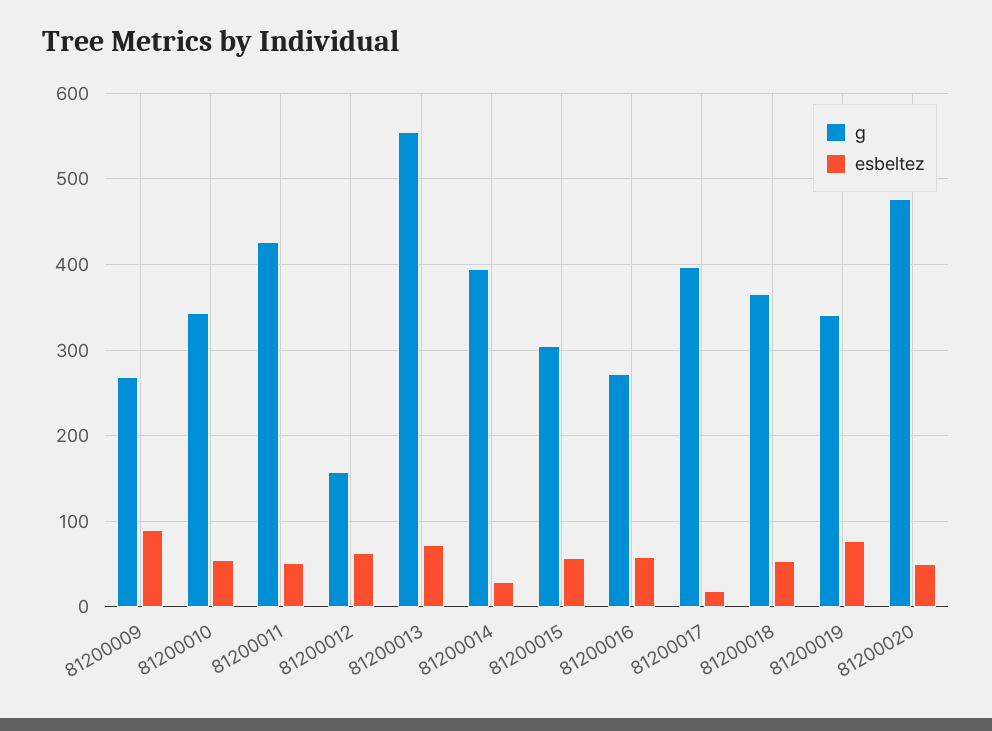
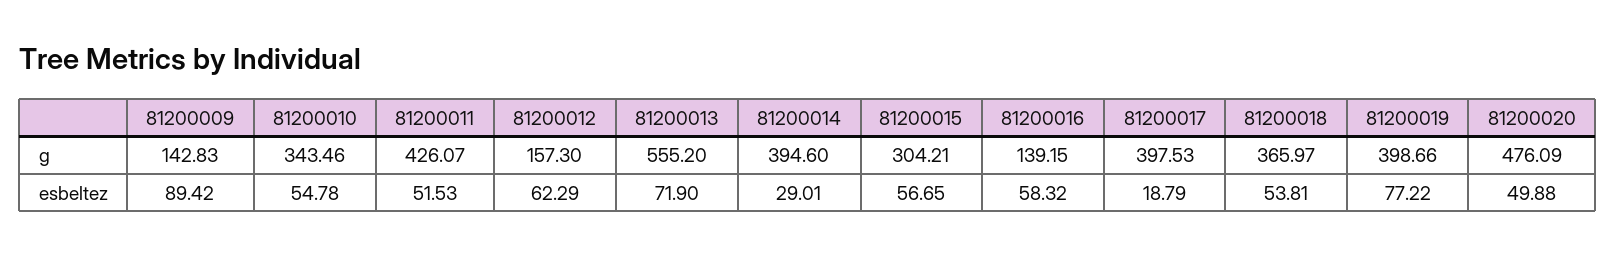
g, 81200009: 270 -> 142.83
g, 81200016: 270 -> 139.15
g, 81200019: 340 -> 398.66

